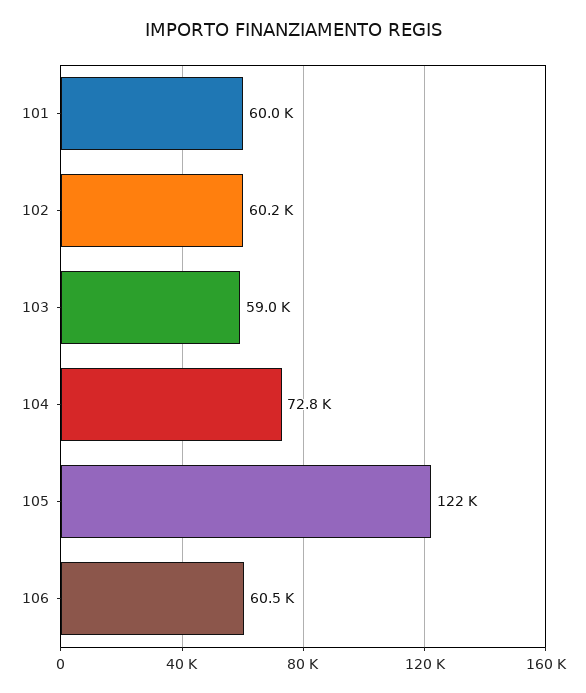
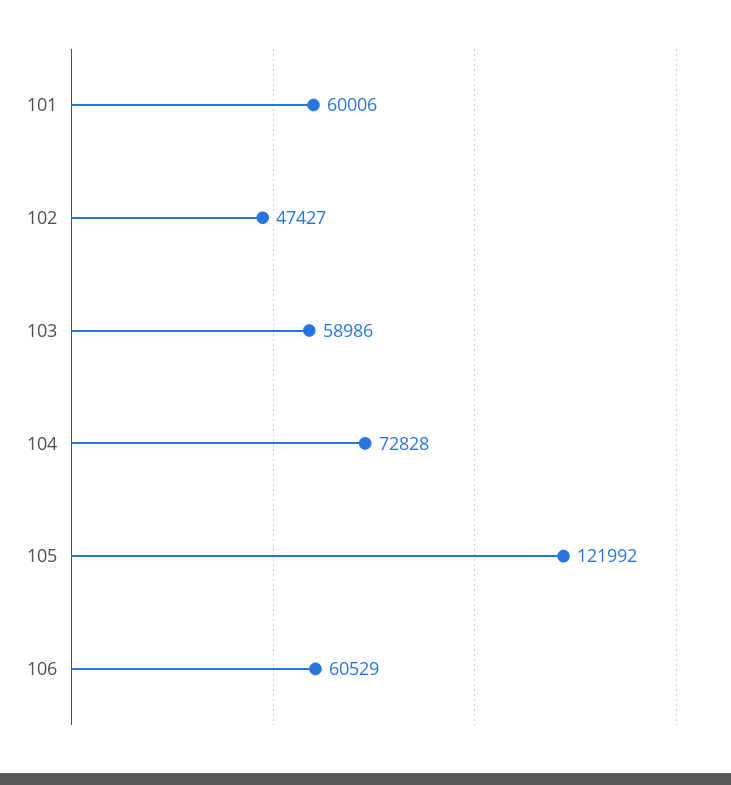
102: 60200 -> 47427

